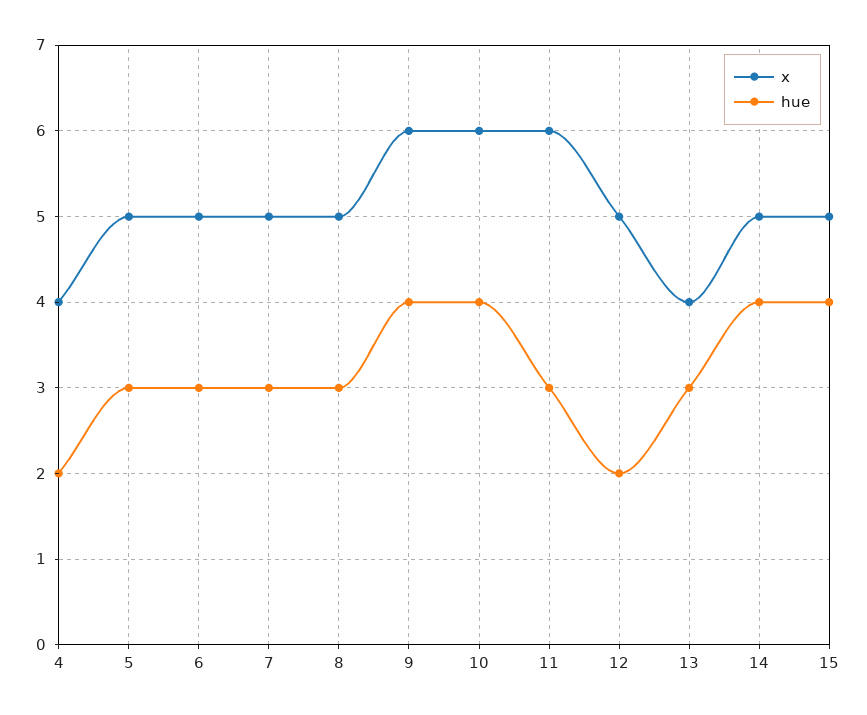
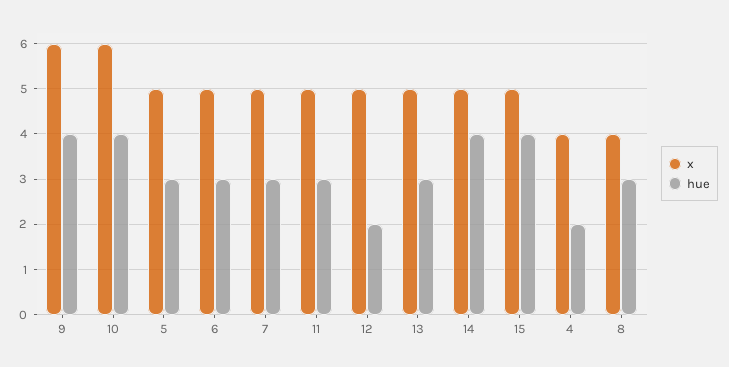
x, 8: 5 -> 4
x, 11: 6 -> 5
x, 13: 4 -> 5

